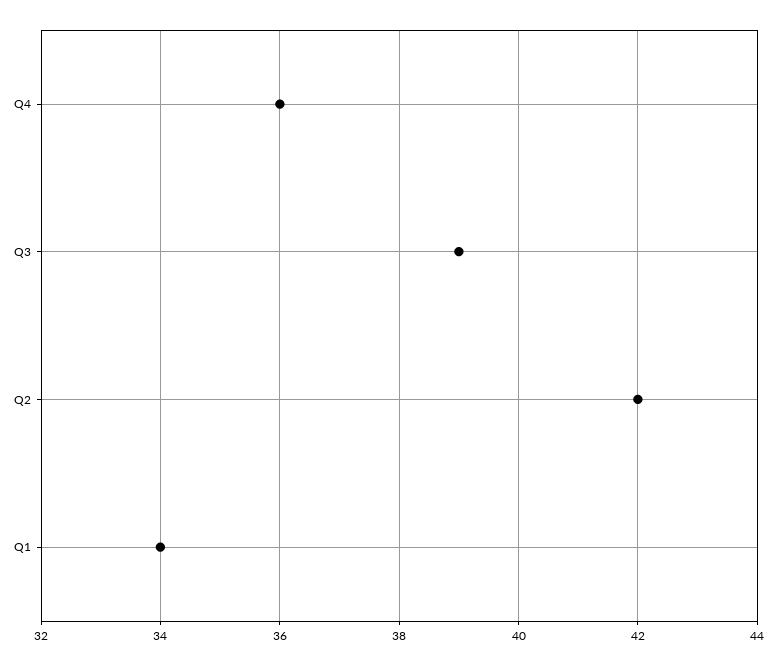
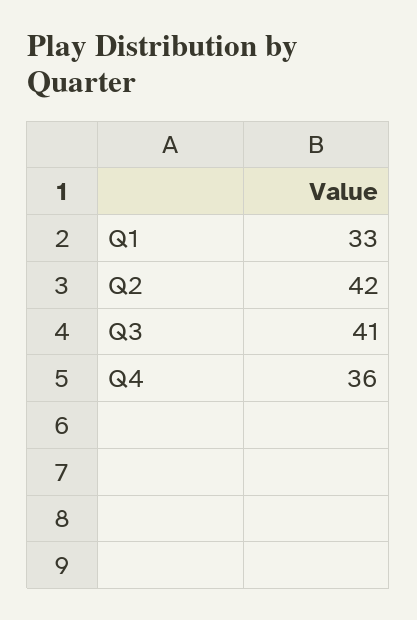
Q3: 39 -> 41
Q1: 34 -> 33

